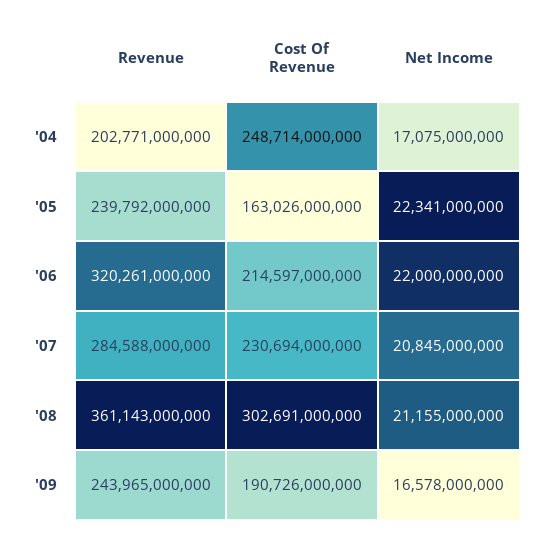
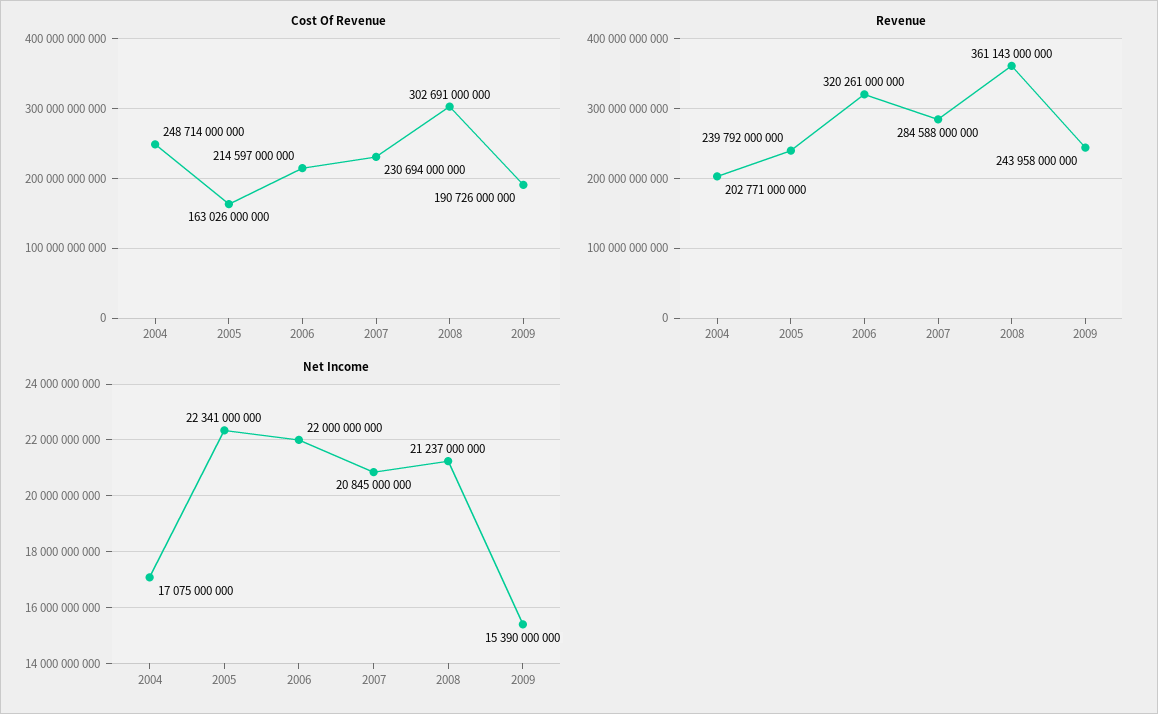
Net Income, '08: 21155000000 -> 21237000000
Revenue, '09: 243965000000 -> 243958000000
Net Income, '09: 16578000000 -> 15390000000

